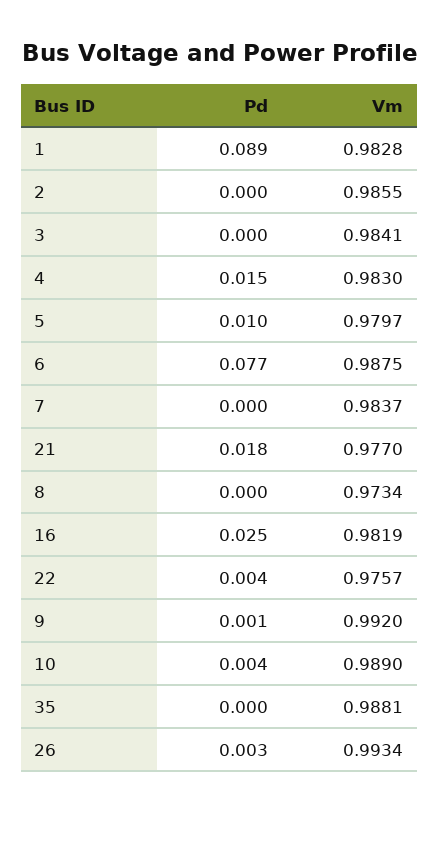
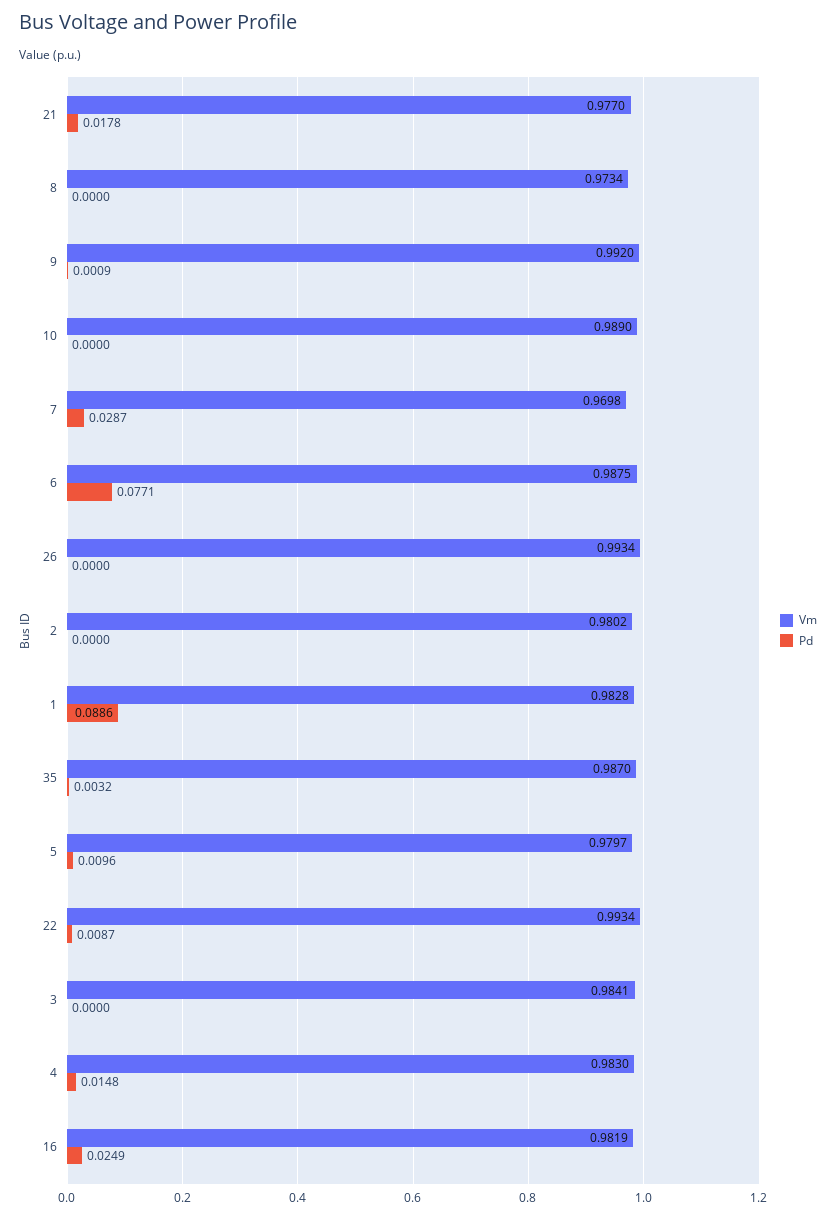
Vm, 2: 0.9855 -> 0.9802
Pd, 7: 0 -> 0.0287
Vm, 7: 0.9837 -> 0.9698
Pd, 22: 0.004 -> 0.0087
Vm, 22: 0.9757 -> 0.9934
Pd, 10: 0.004 -> 0
Pd, 35: 0 -> 0.0032
Vm, 35: 0.9881 -> 0.987
Pd, 26: 0.003 -> 0

